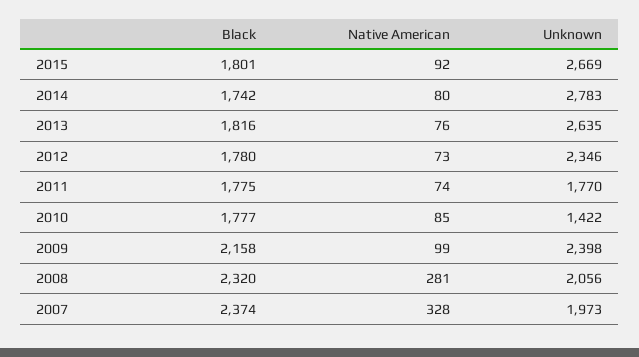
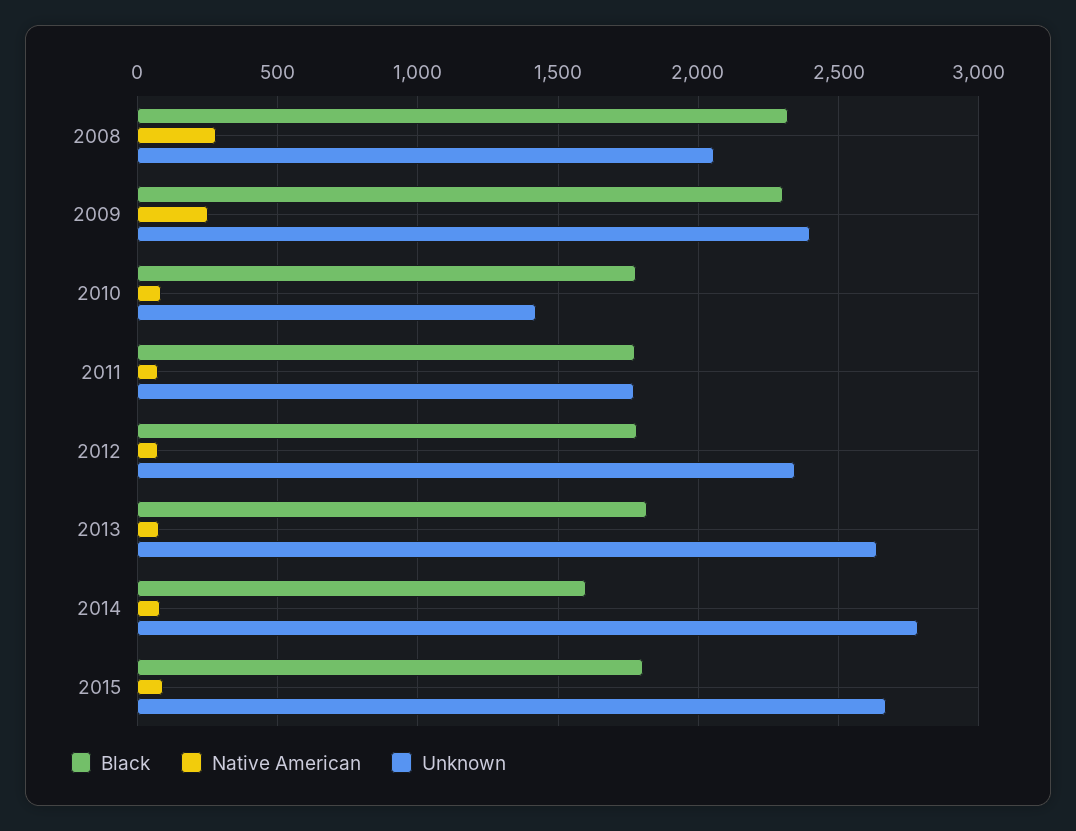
Black, 2014: 1742 -> 1600
Black, 2009: 2158 -> 2300
Native American, 2009: 99 -> 250
Black, 2007: 2374 -> none
Native American, 2007: 328 -> none
Unknown, 2007: 1973 -> none

